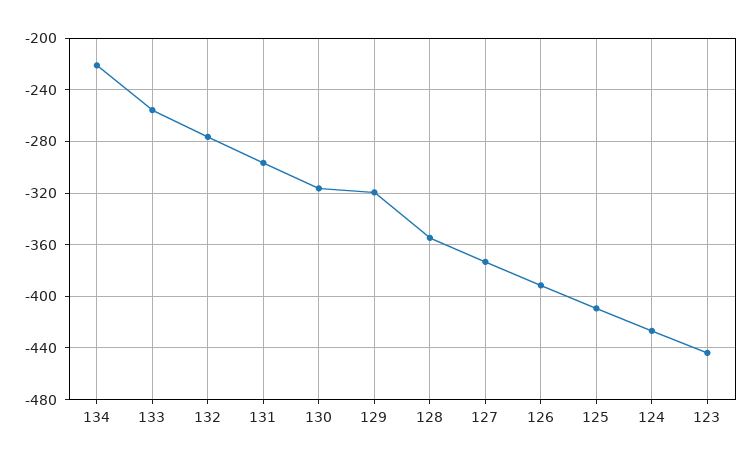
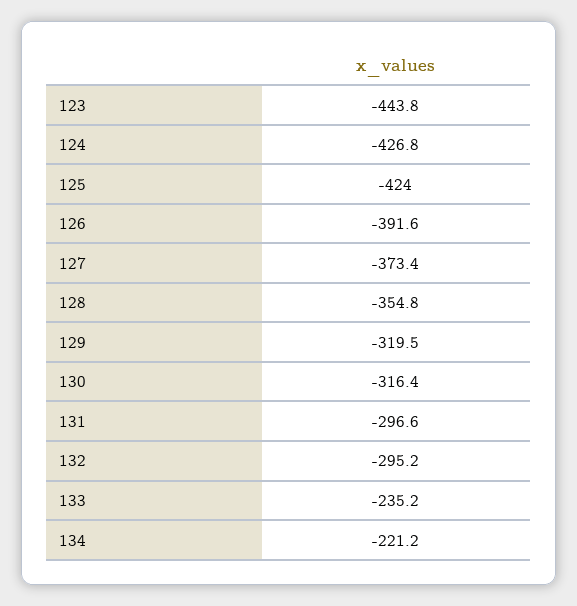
133: -255 -> -235.2
132: -275 -> -295.2
125: -410 -> -424

